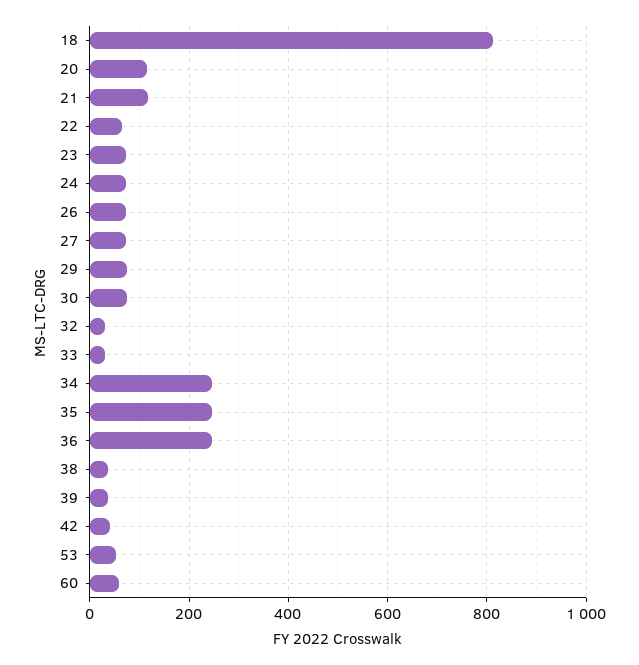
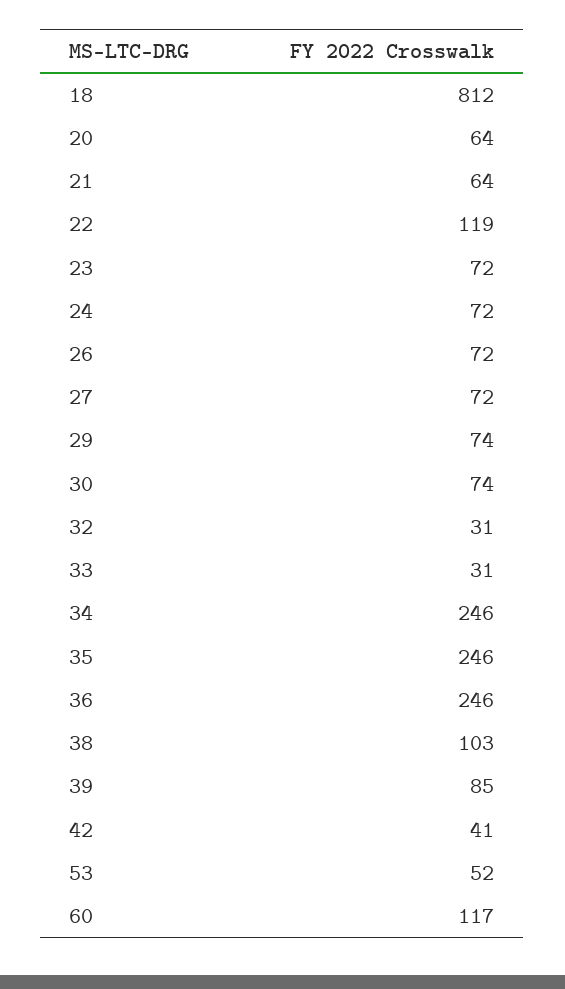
20: 120 -> 64
21: 120 -> 64
22: 60 -> 119
38: 40 -> 103
39: 40 -> 85
60: 60 -> 117

